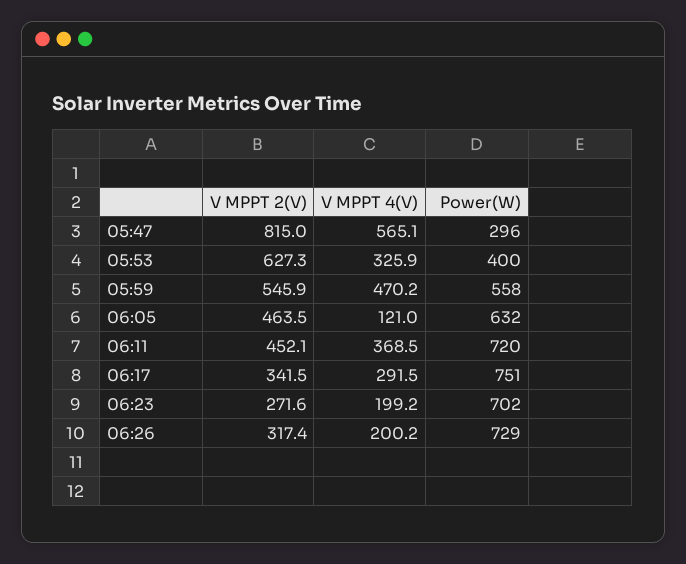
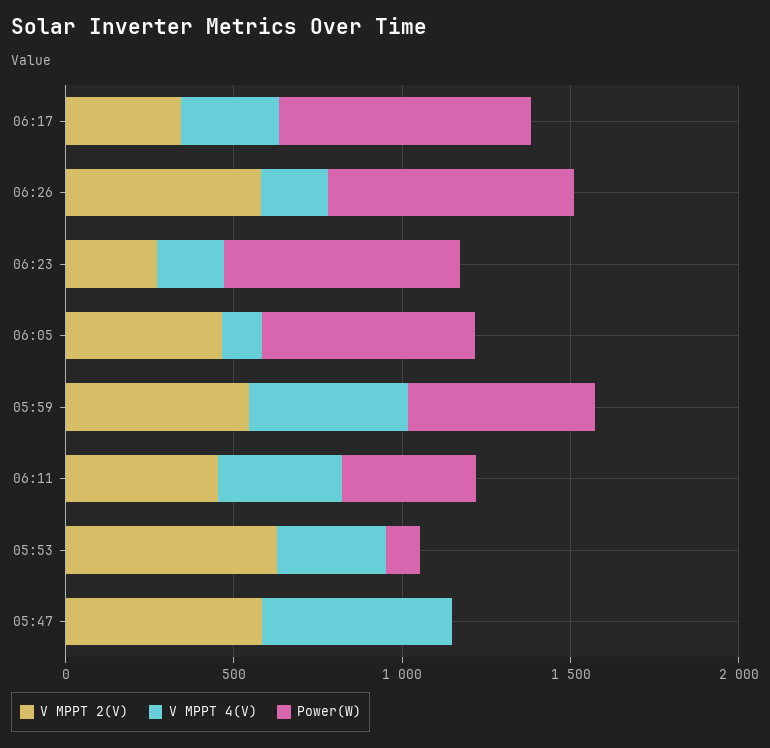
V MPPT 2(V), 05:47: 815 -> 600
Power(W), 05:47: 296 -> 0
Power(W), 05:53: 400 -> 100
Power(W), 06:11: 720 -> 400
V MPPT 2(V), 06:26: 317.4 -> 600

